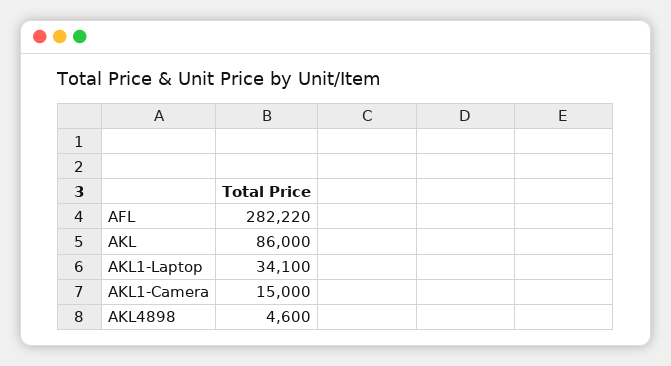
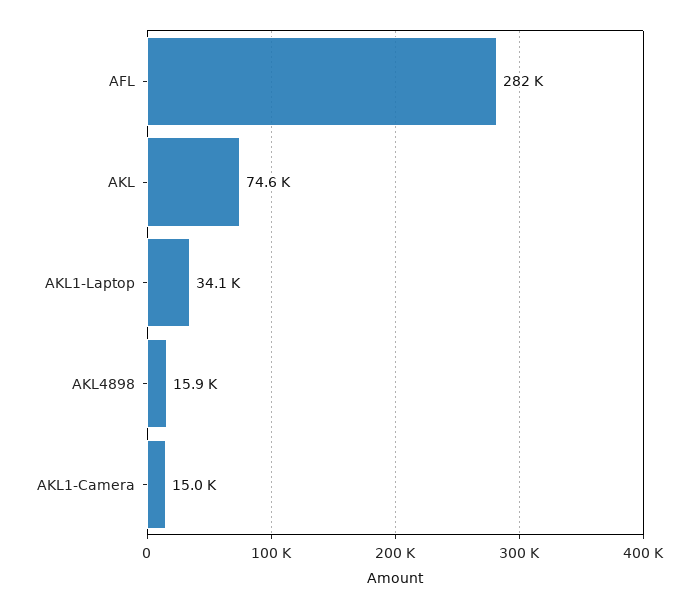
AKL: 86000 -> 74600
AKL4898: 4600 -> 15900

